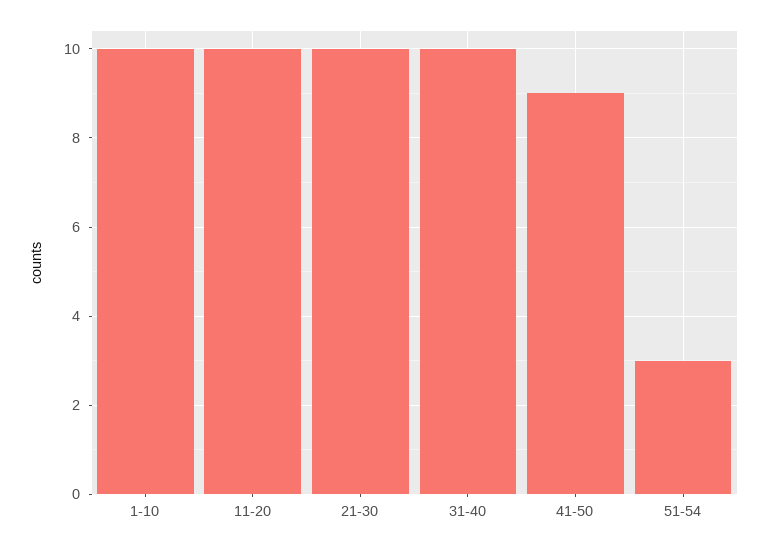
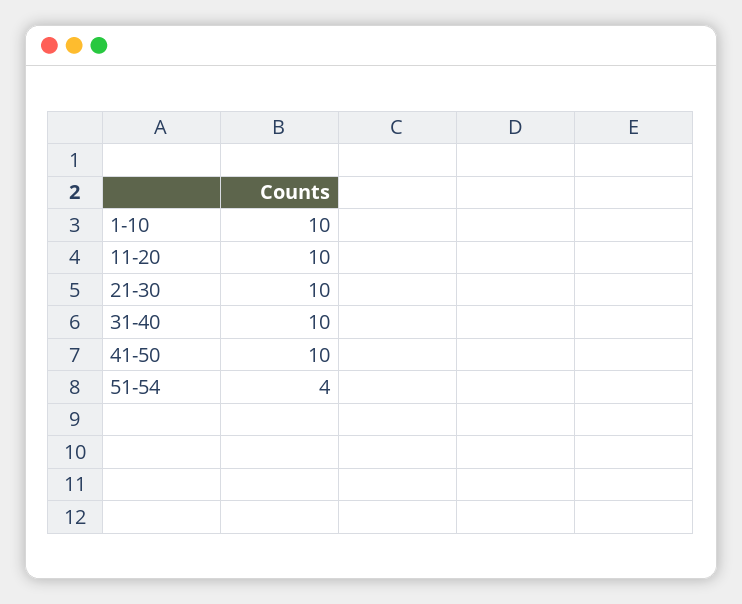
41-50: 9 -> 10
51-54: 3 -> 4

